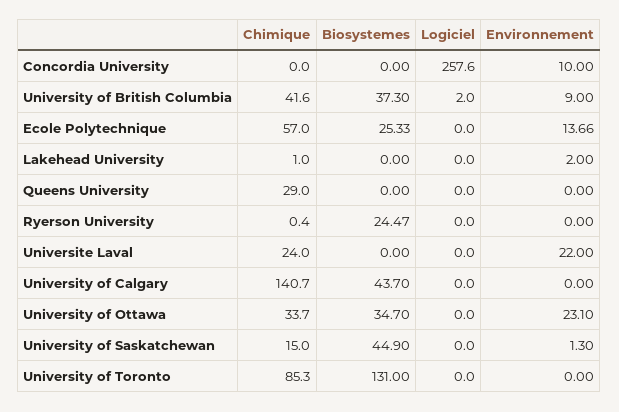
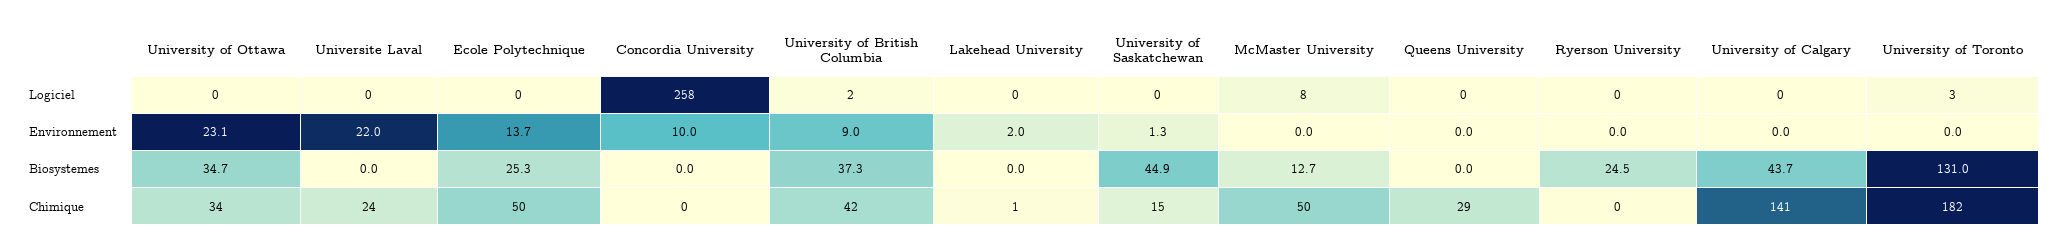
Chimique, Ecole Polytechnique: 57 -> 50
Chimique, University of Toronto: 85.3 -> 182
Logiciel, University of Toronto: 0 -> 3
Logiciel, McMaster University: none -> 8
Environnement, McMaster University: none -> 0
Biosystemes, McMaster University: none -> 12.7
Chimique, McMaster University: none -> 50

